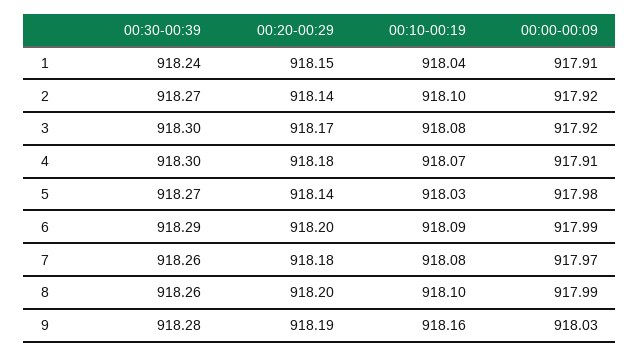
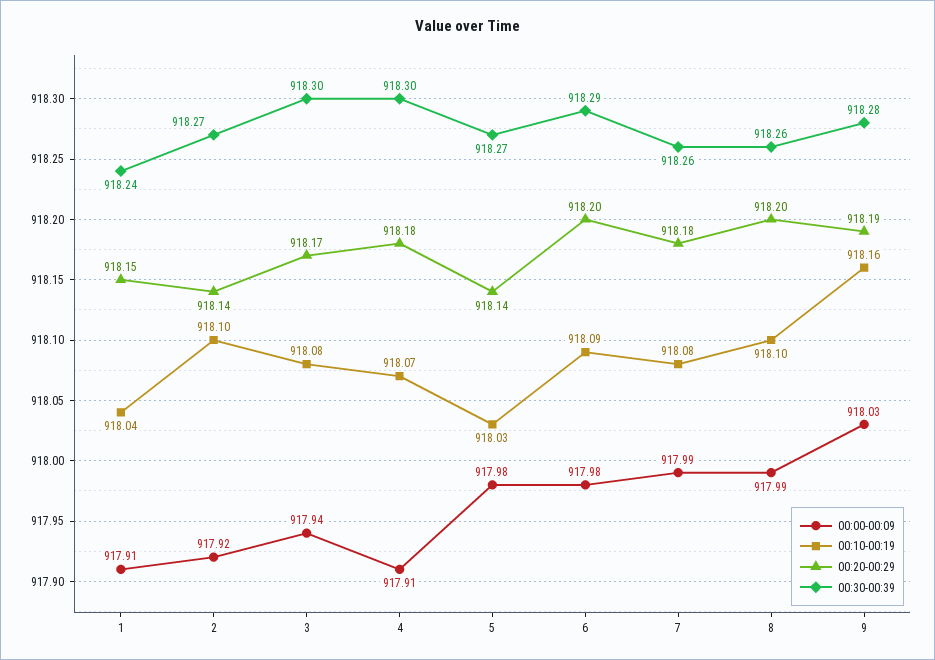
00:00-00:09, 3: 917.92 -> 917.94
00:00-00:09, 6: 917.99 -> 917.98
00:00-00:09, 7: 917.97 -> 917.99

